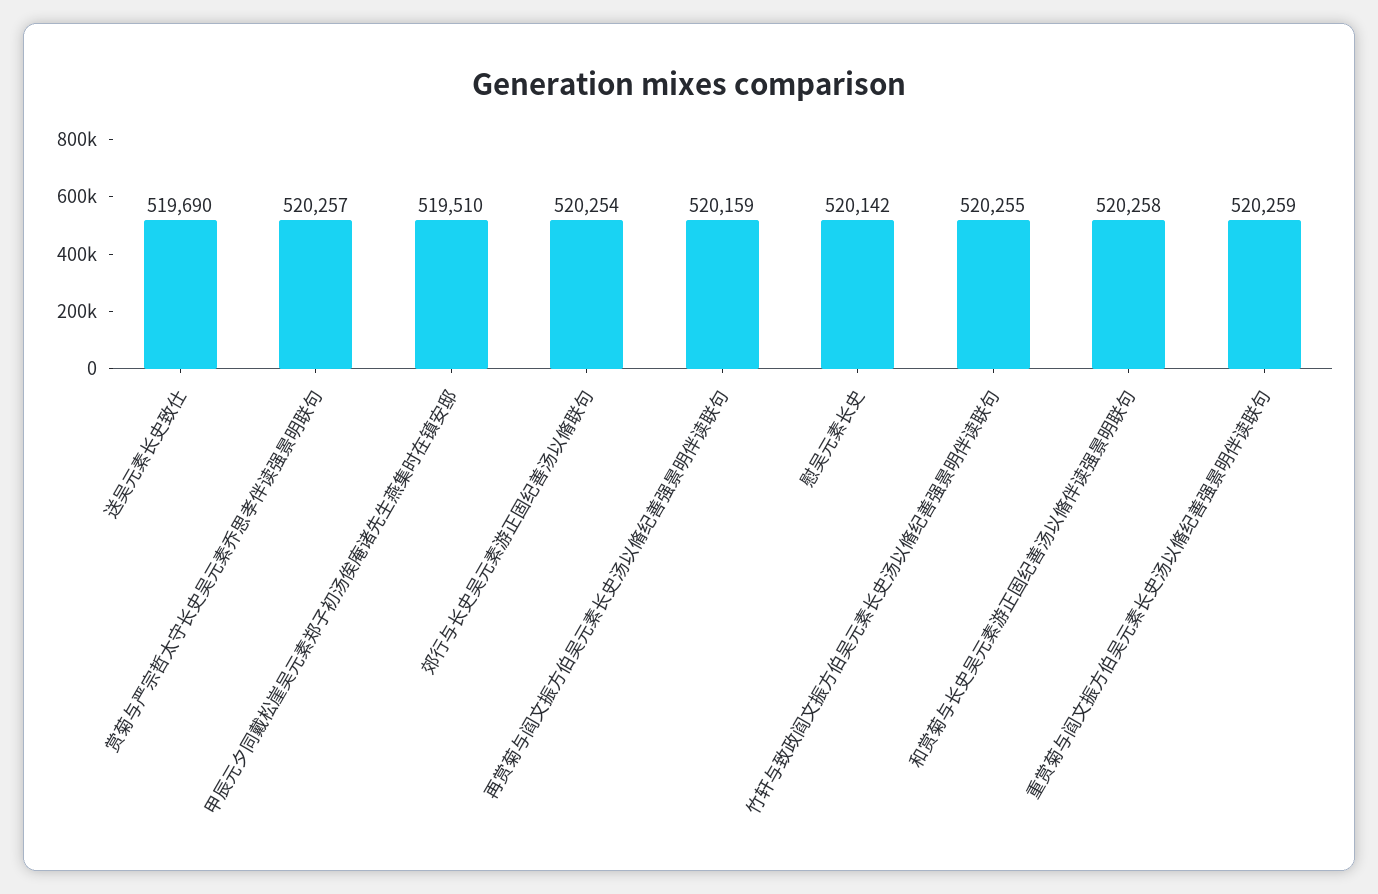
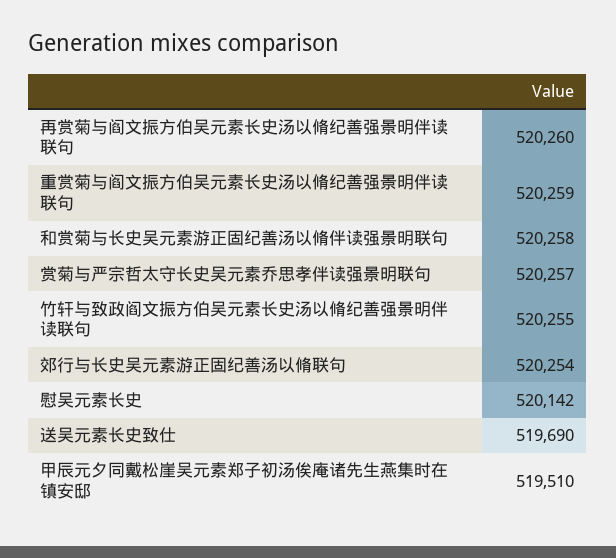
再赏菊与阎文振方伯吴元素长史汤以脩纪善强景明伴读联句: 520159 -> 520260

